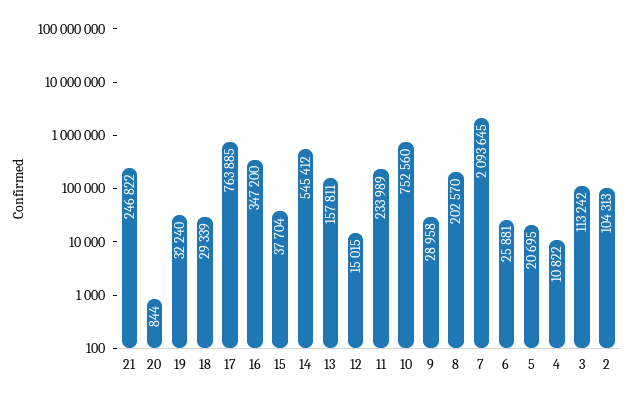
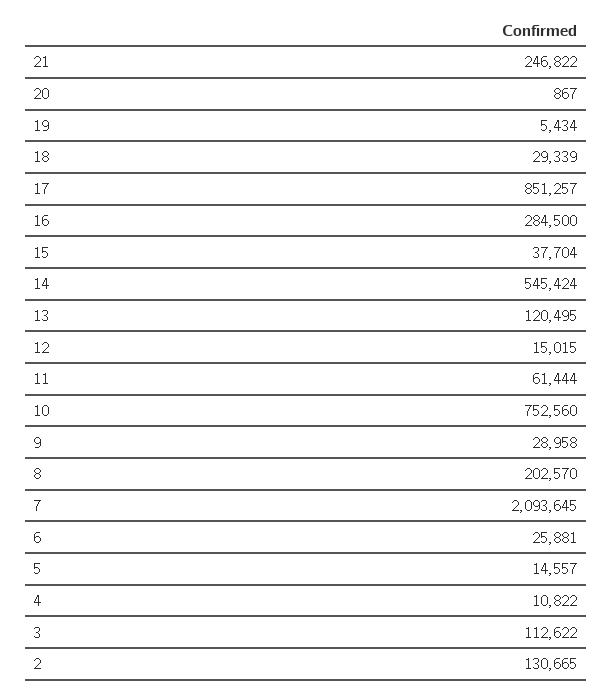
20: 844 -> 867
19: 32240 -> 5434
17: 763885 -> 851257
16: 347200 -> 284500
14: 545412 -> 545424
13: 157811 -> 120495
11: 233989 -> 61444
5: 20695 -> 14557
3: 113242 -> 112622
2: 104313 -> 130665

